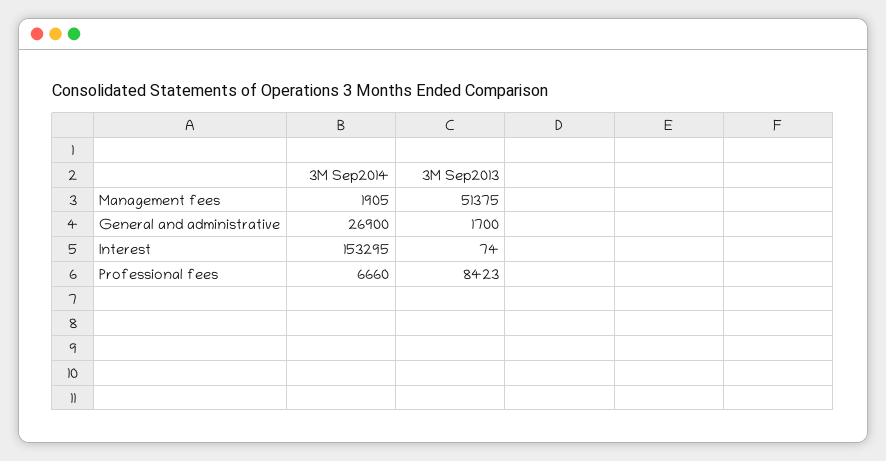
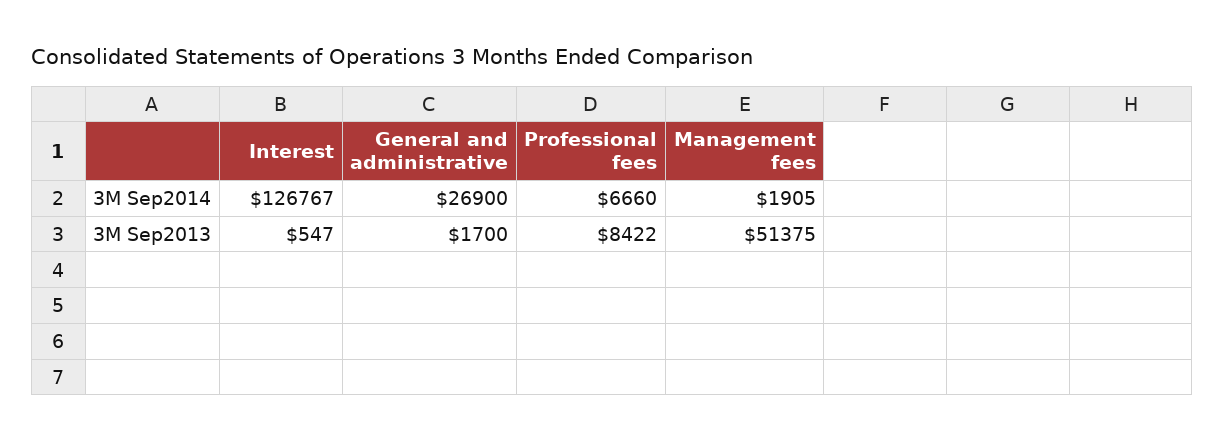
3M Sep2014, Interest: 153295 -> 126767
3M Sep2013, Interest: 74 -> 547
3M Sep2013, Professional fees: 8423 -> 8422

